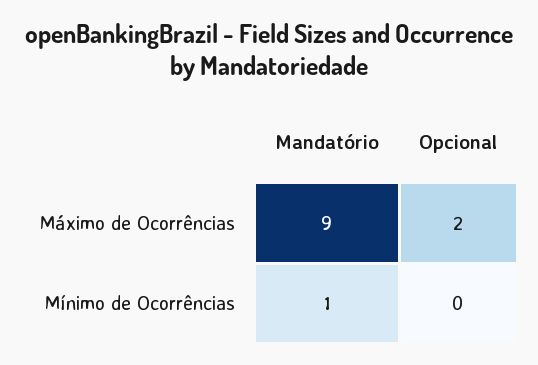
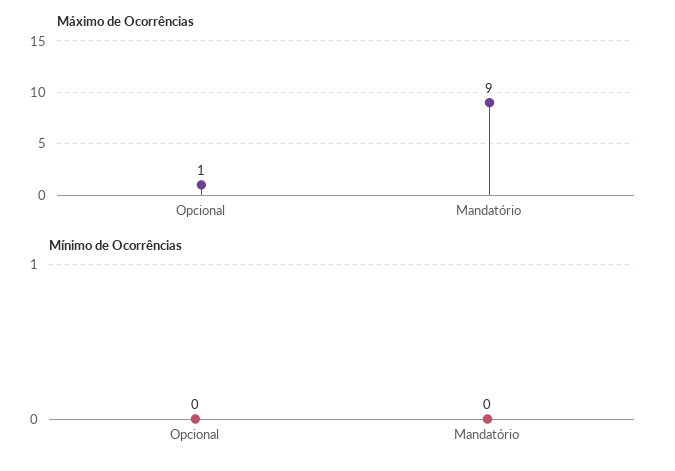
Máximo de Ocorrências, Opcional: 2 -> 1
Mínimo de Ocorrências, Mandatório: 1 -> 0

